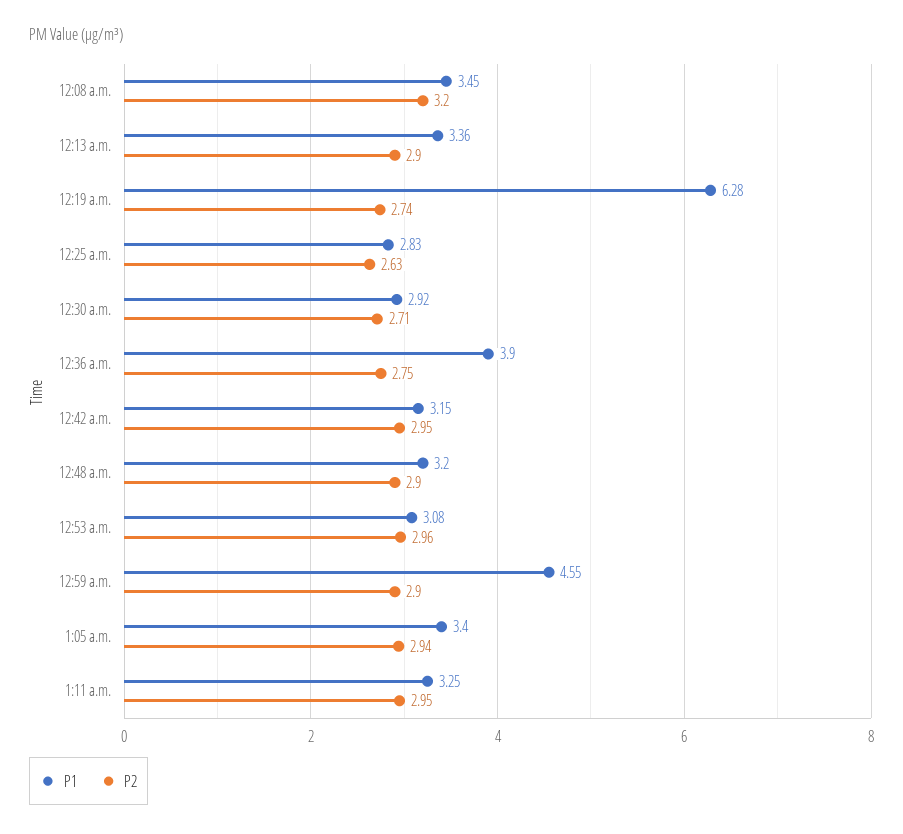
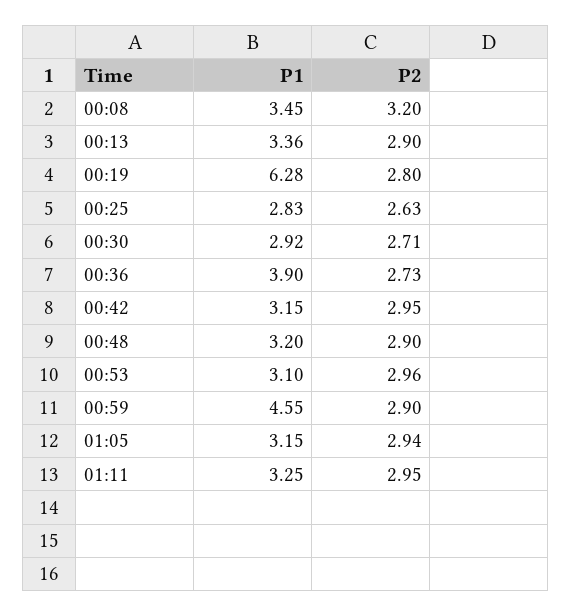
P2, 12:19 a.m.: 2.74 -> 2.8
P2, 12:36 a.m.: 2.75 -> 2.73
P1, 12:53 a.m.: 3.08 -> 3.1
P1, 1:05 a.m.: 3.4 -> 3.15

